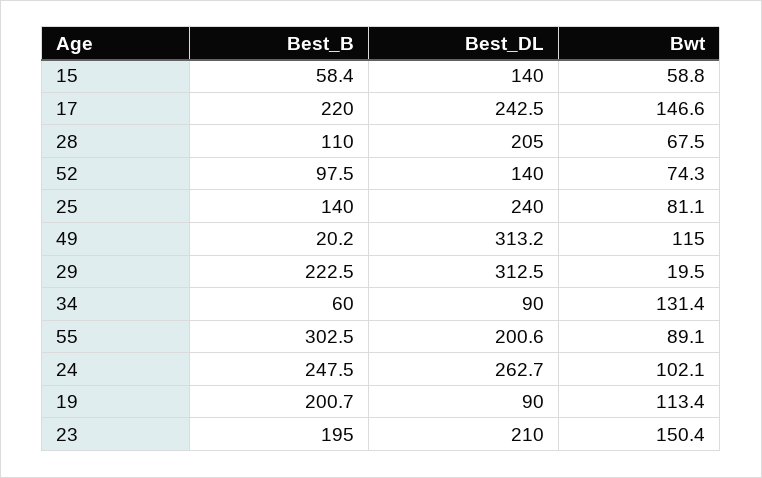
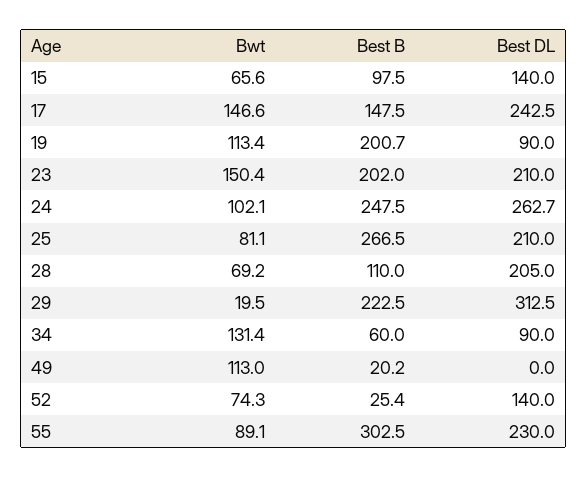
Best_B, 15: 58.4 -> 97.5
Bwt, 15: 58.8 -> 65.6
Best_B, 17: 220 -> 147.5
Bwt, 28: 67.5 -> 69.2
Best_B, 52: 97.5 -> 25.4
Best_B, 25: 140 -> 266.5
Best_DL, 25: 240 -> 210
Best_DL, 49: 313.2 -> 0
Bwt, 49: 115 -> 113
Best_DL, 55: 200.6 -> 230
Best_B, 23: 195 -> 202

